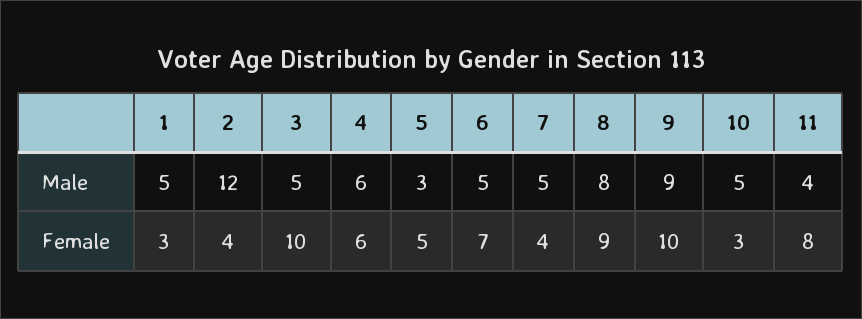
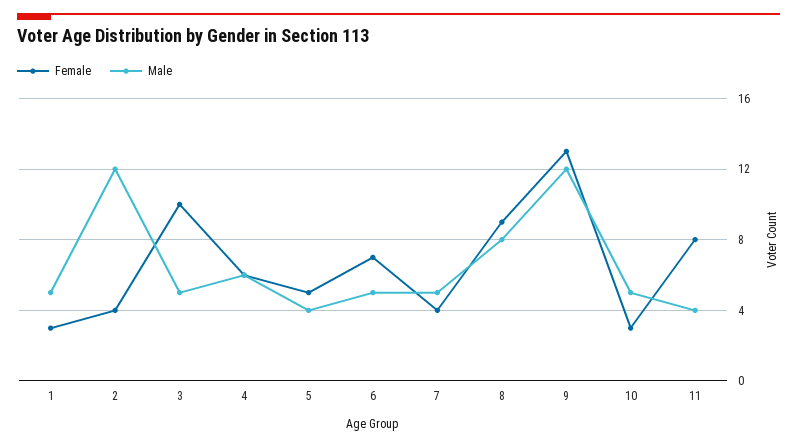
Male, 5: 3 -> 4
Male, 9: 9 -> 12
Female, 9: 10 -> 13

